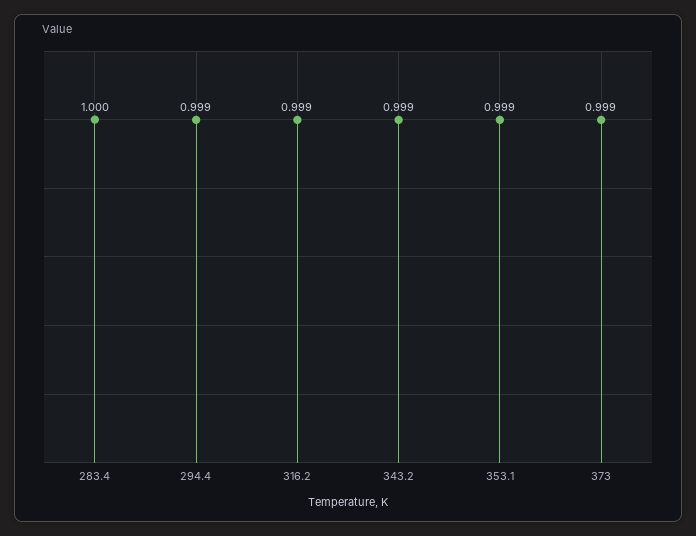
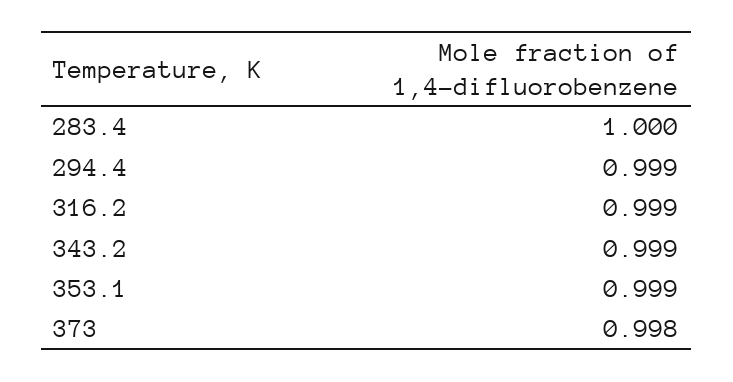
373: 0.999 -> 0.998

